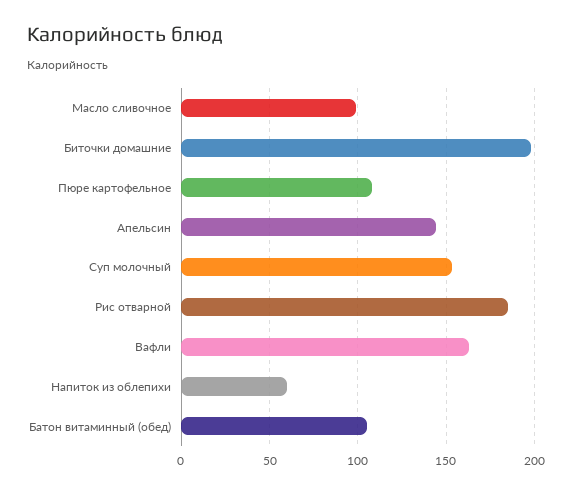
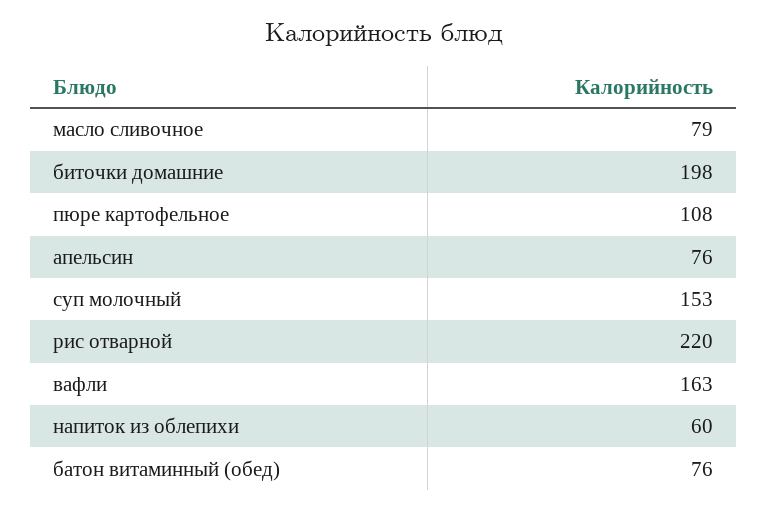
Масло сливочное: 100 -> 79
Апельсин: 145 -> 76
Рис отварной: 185 -> 220
Батон витаминный (обед): 105 -> 76

